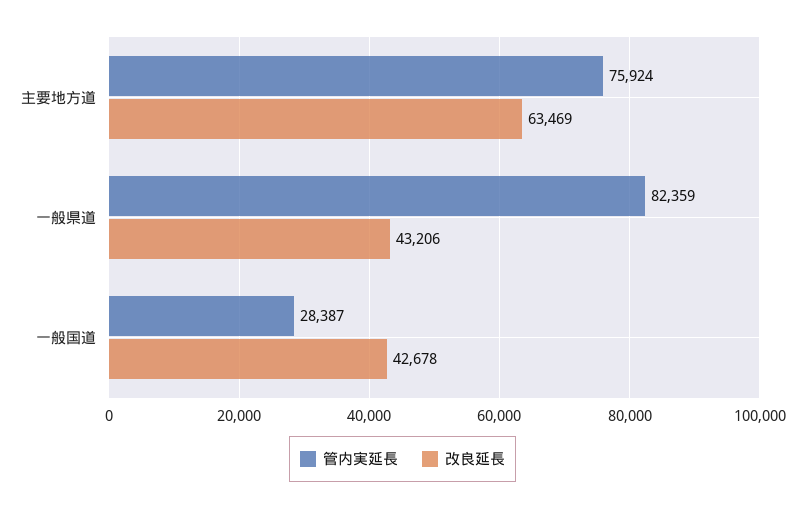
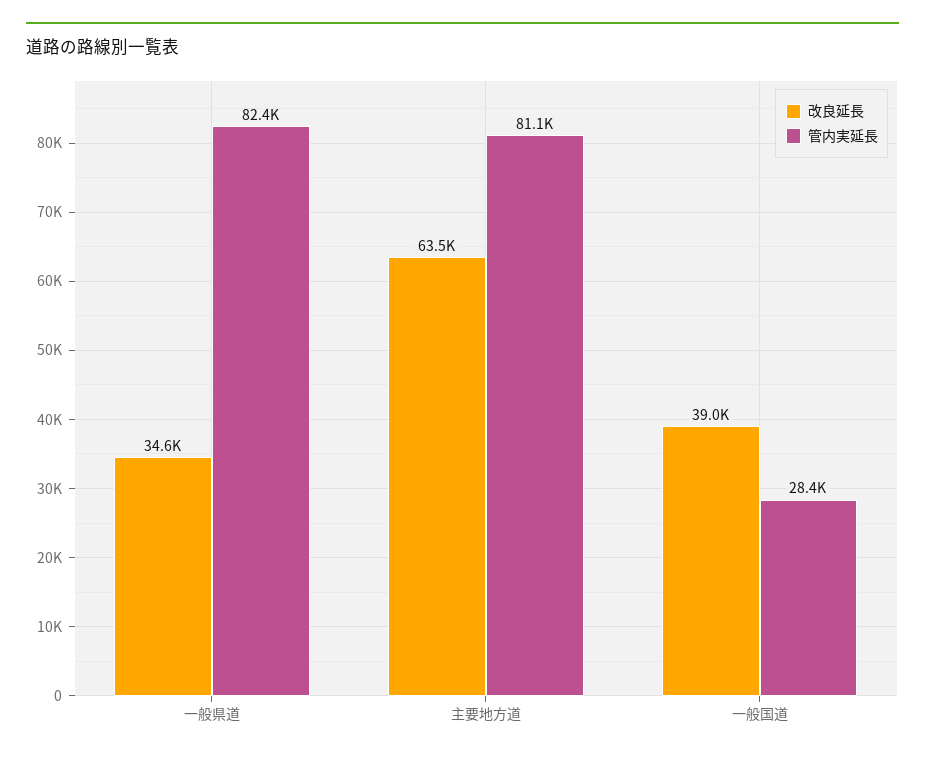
管内実延長, 主要地方道: 75924 -> 81100
改良延長, 一般県道: 43206 -> 34600
改良延長, 一般国道: 42678 -> 39000

